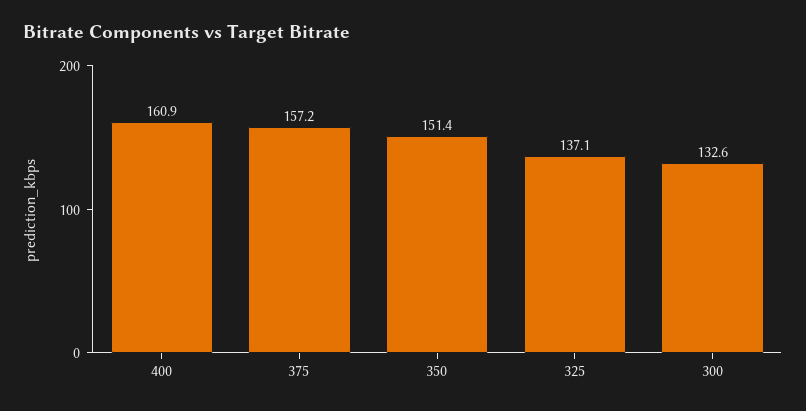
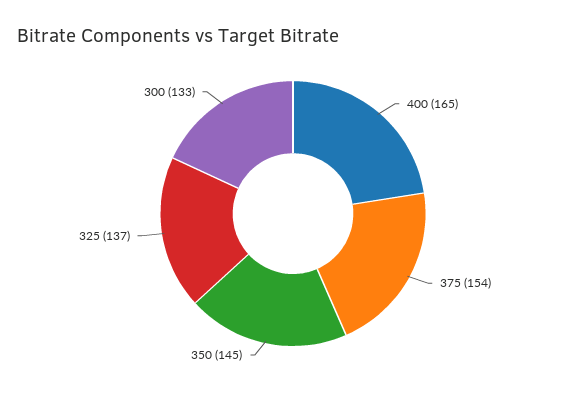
400: 160.9 -> 165
375: 157.2 -> 154
350: 151.4 -> 145

